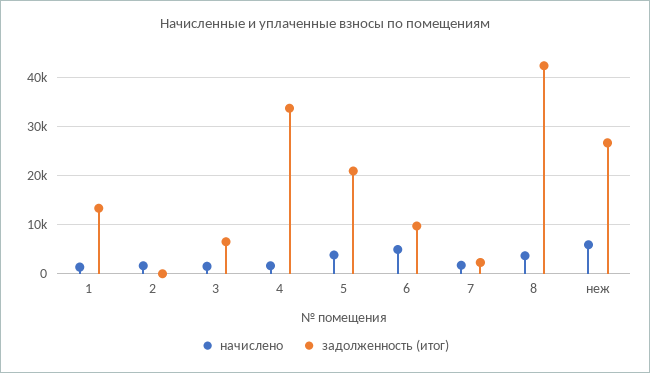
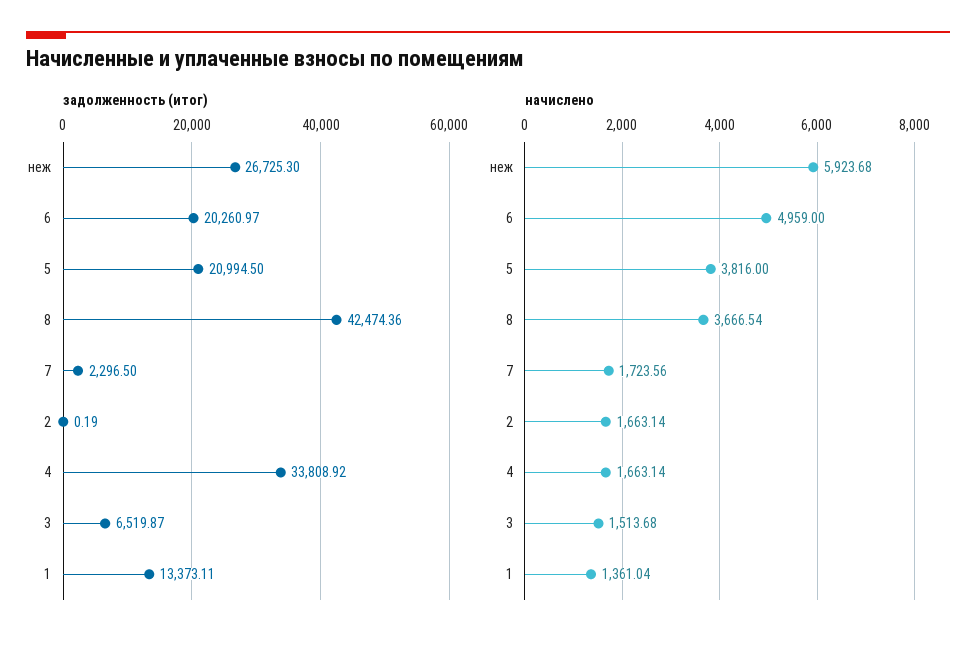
задолженность (итог), 6: 10000 -> 20260.97

